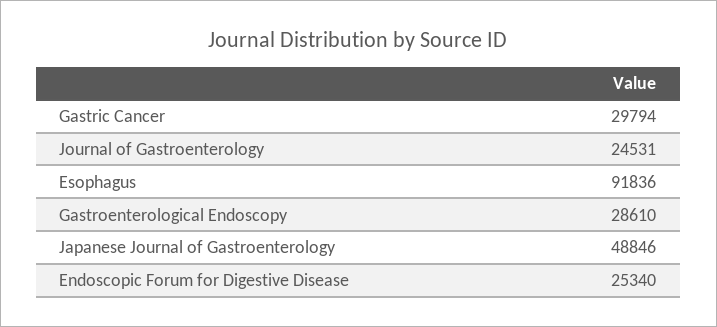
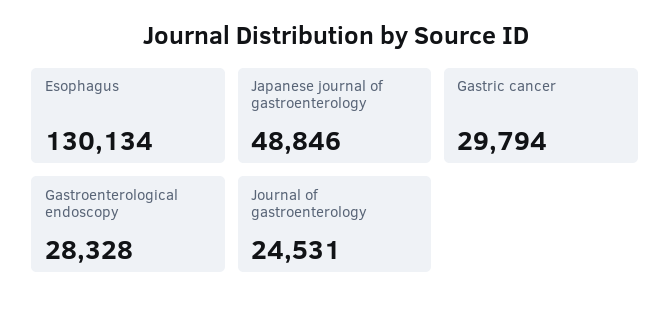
Esophagus: 91836 -> 130134
Gastroenterological Endoscopy: 28610 -> 28328
Endoscopic Forum for Digestive Disease: 25340 -> none

